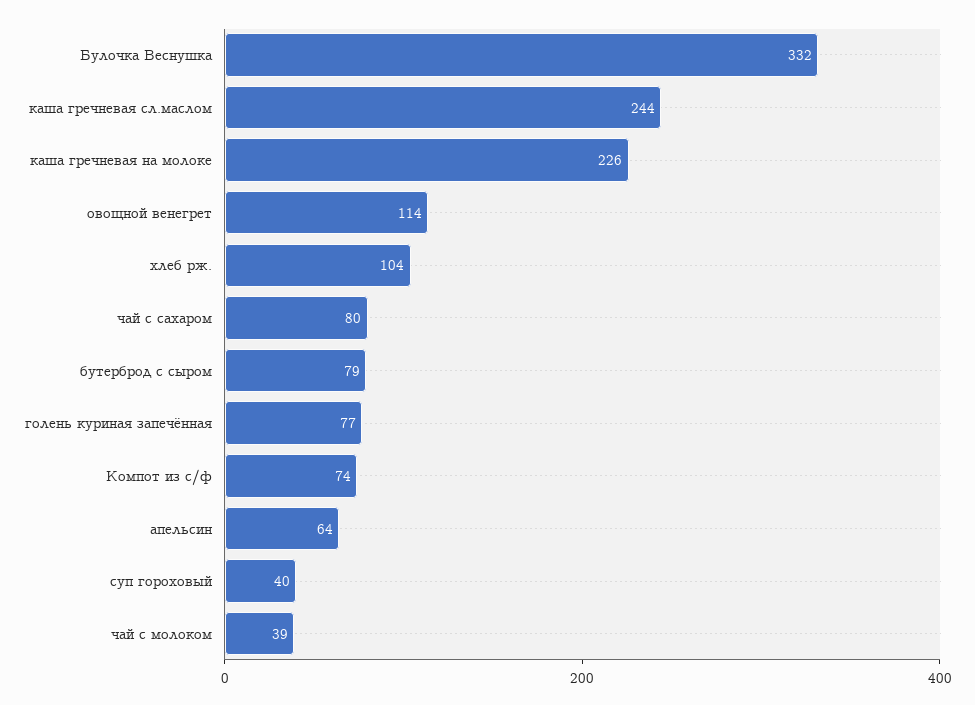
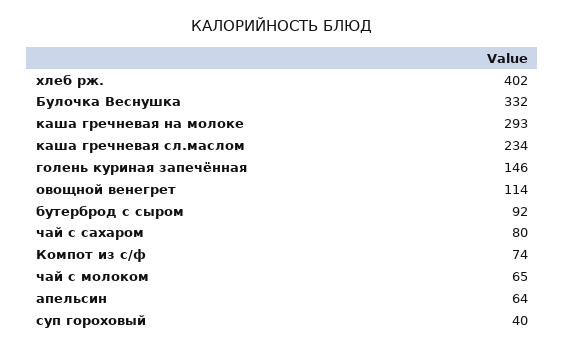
каша гречневая сл.маслом: 244 -> 234
каша гречневая на молоке: 226 -> 293
хлеб рж.: 104 -> 402
бутерброд с сыром: 79 -> 92
голень куриная запечённая: 77 -> 146
чай с молоком: 39 -> 65

